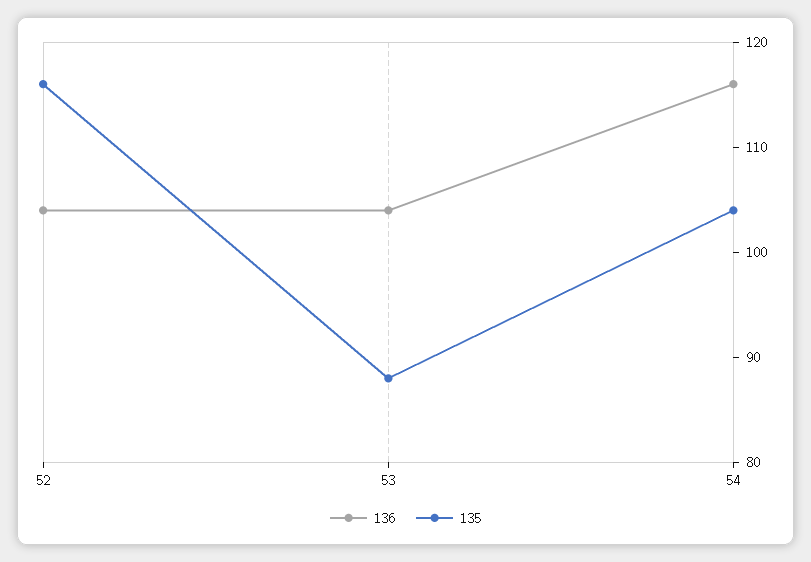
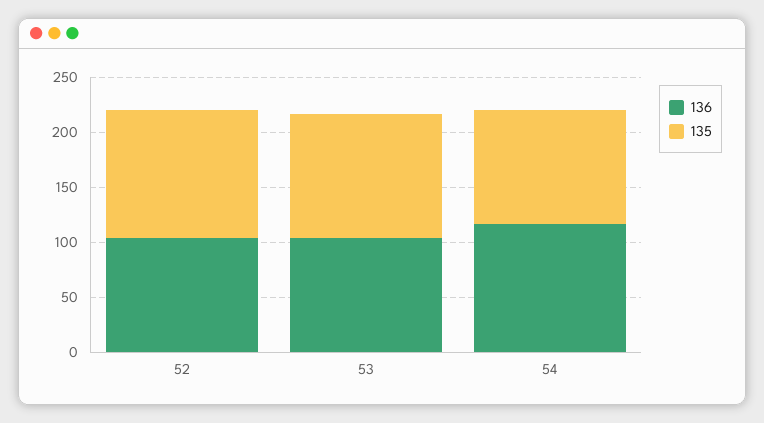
135, 53: 88 -> 110

